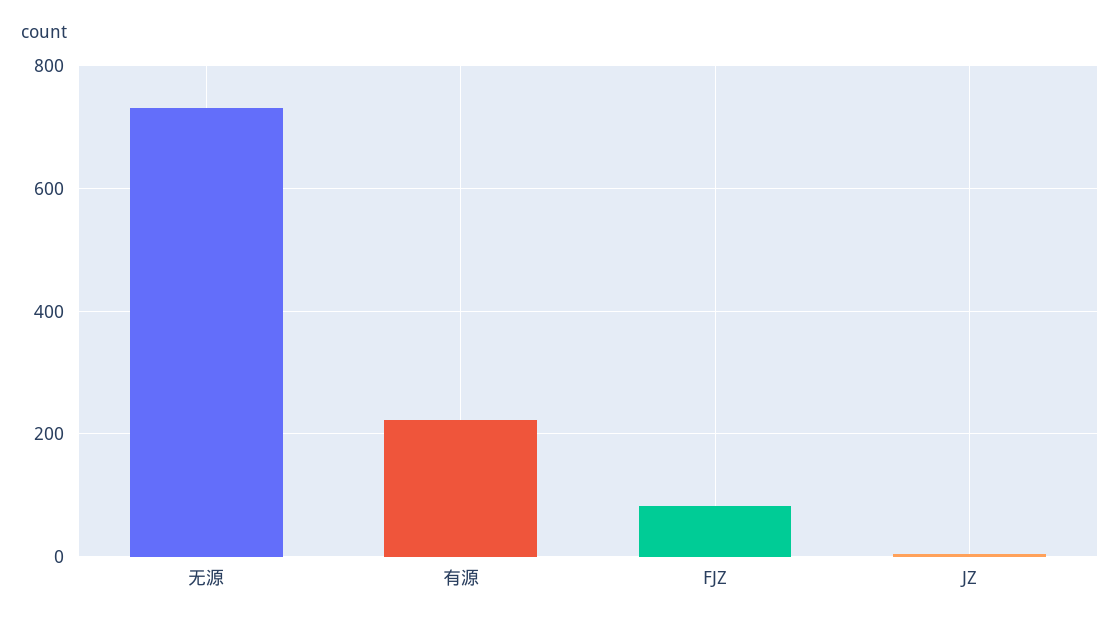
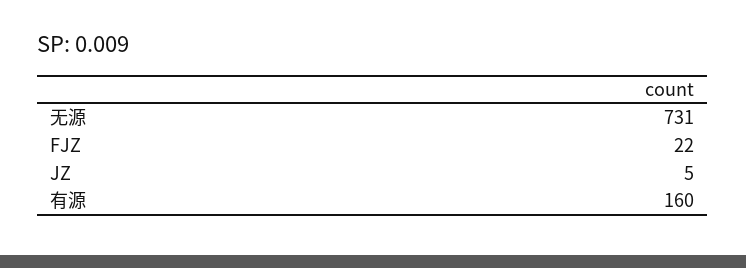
有源: 220 -> 160
FJZ: 80 -> 22

